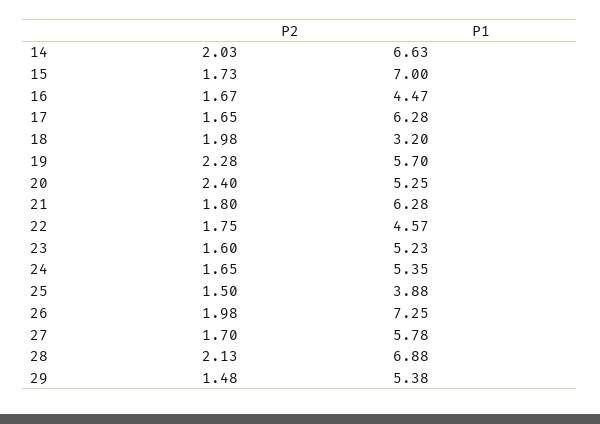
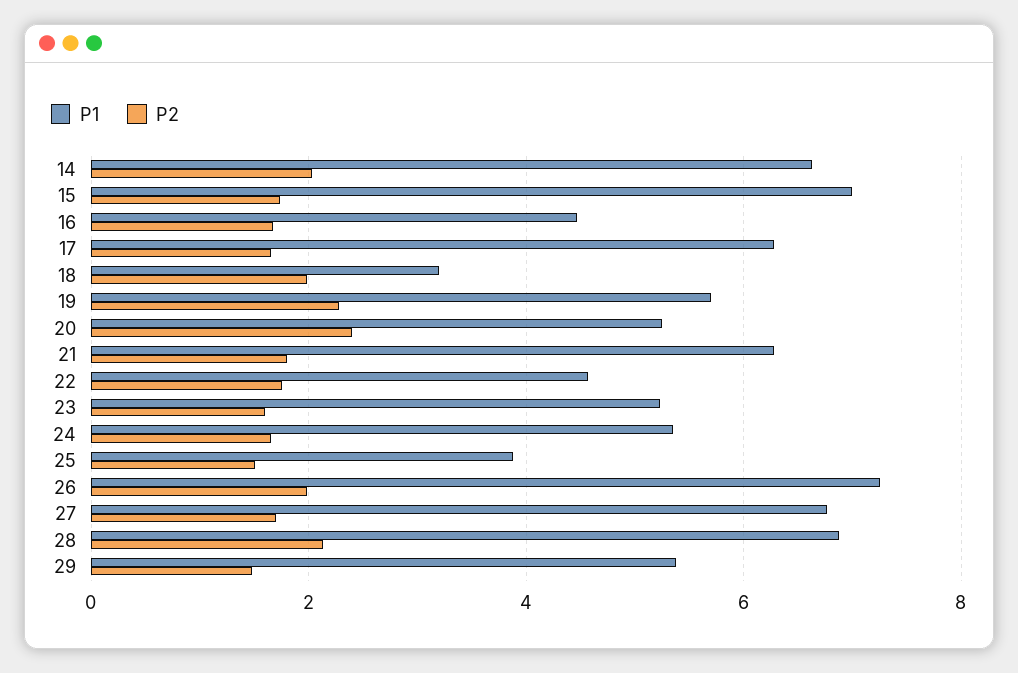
P1, 27: 5.78 -> 6.8

